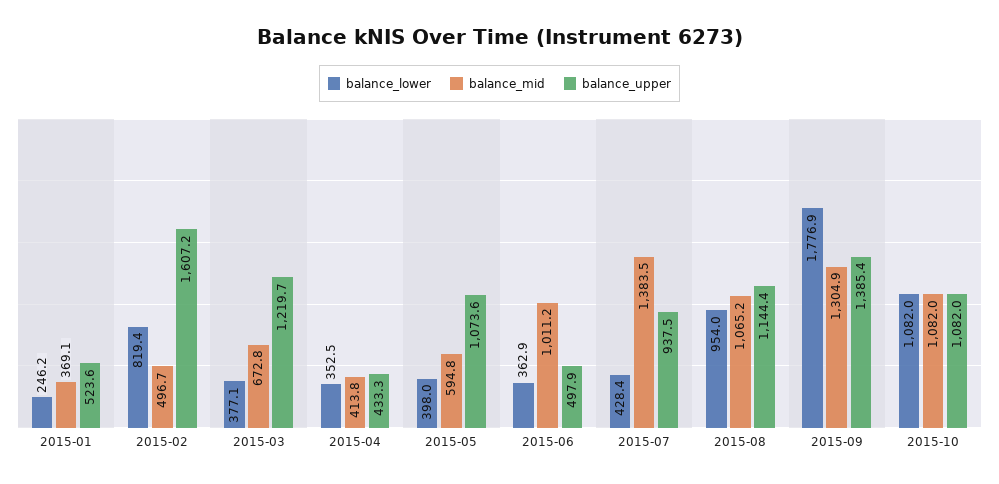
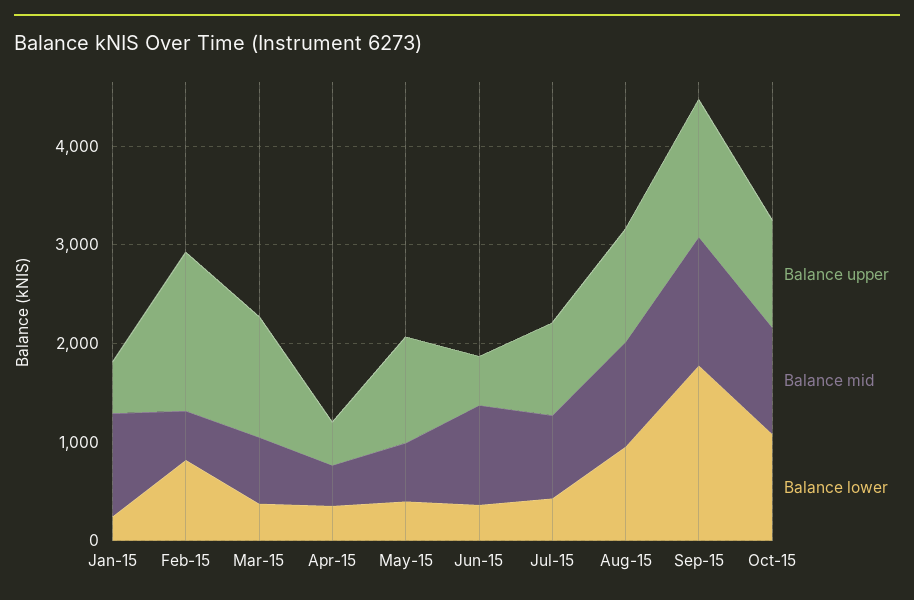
balance_mid, 2015-01: 369.1 -> 1000
balance_mid, 2015-07: 1383.5 -> 800

